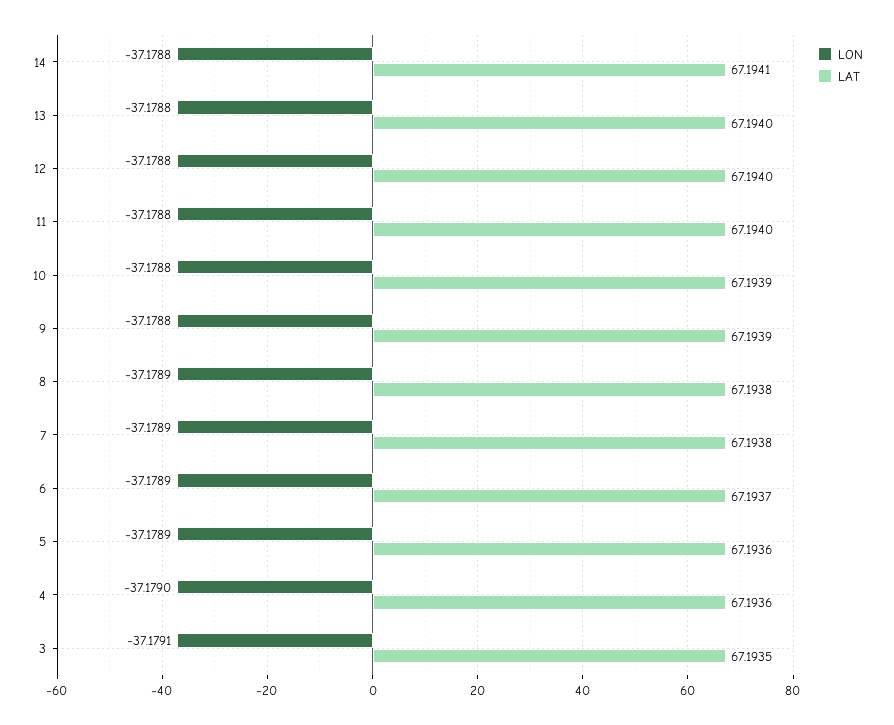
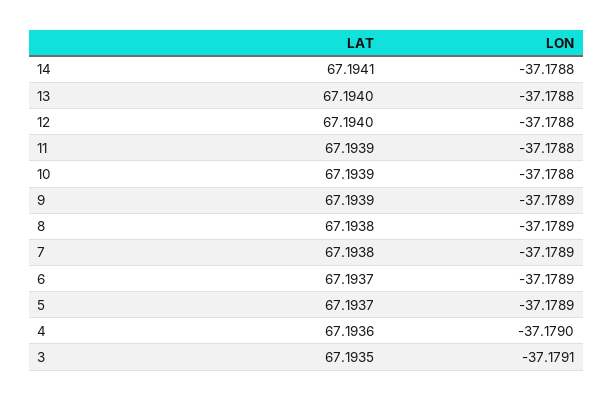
LAT, 11: 67.194 -> 67.1939
LON, 9: -37.1788 -> -37.1789
LAT, 5: 67.1936 -> 67.1937

